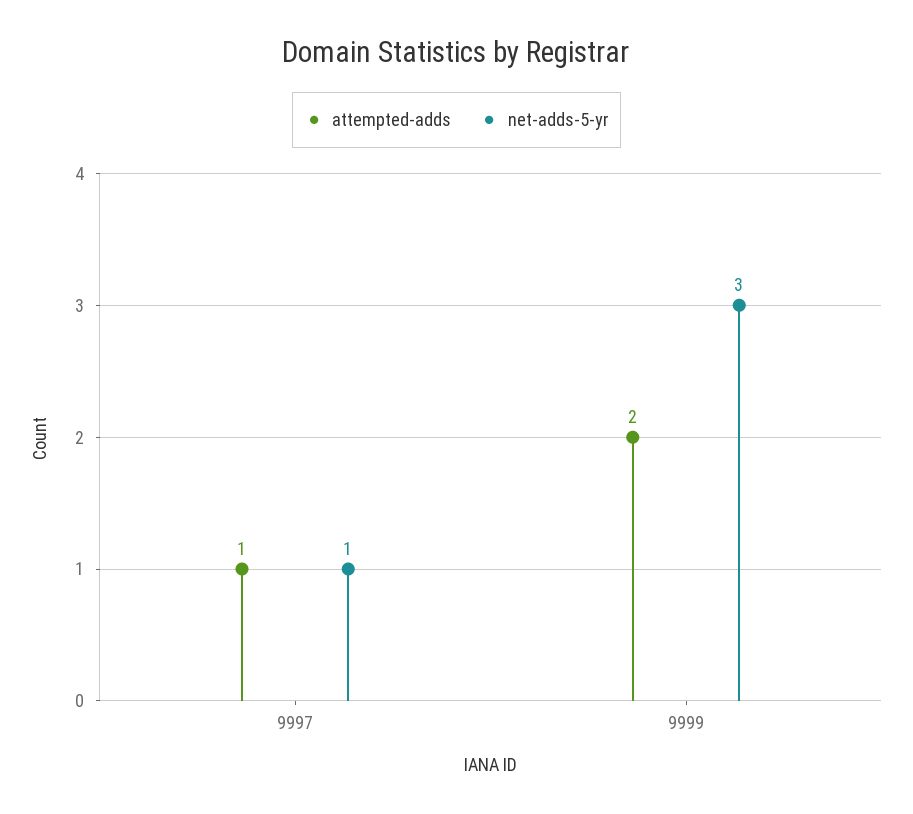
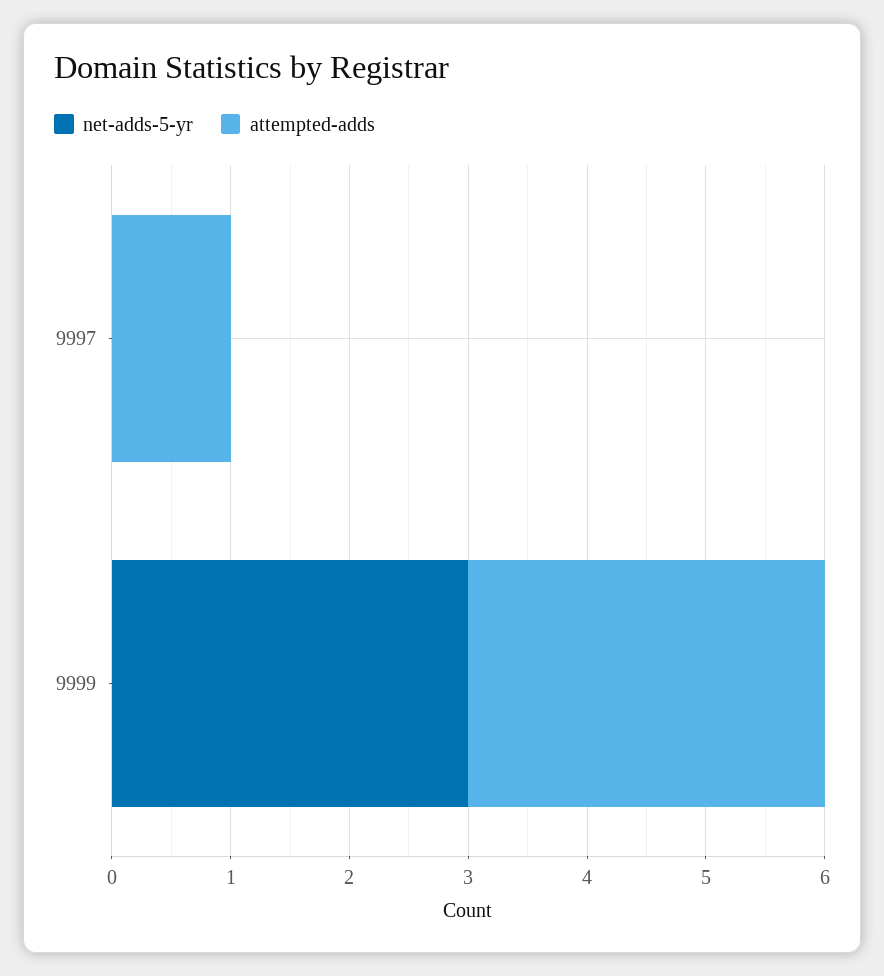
net-adds-5-yr, 9997: 1 -> 0
attempted-adds, 9999: 2 -> 3

